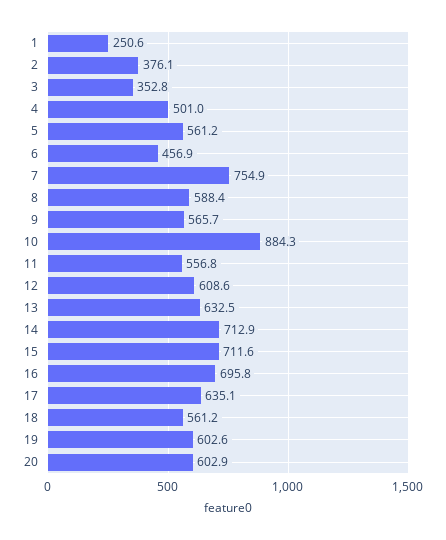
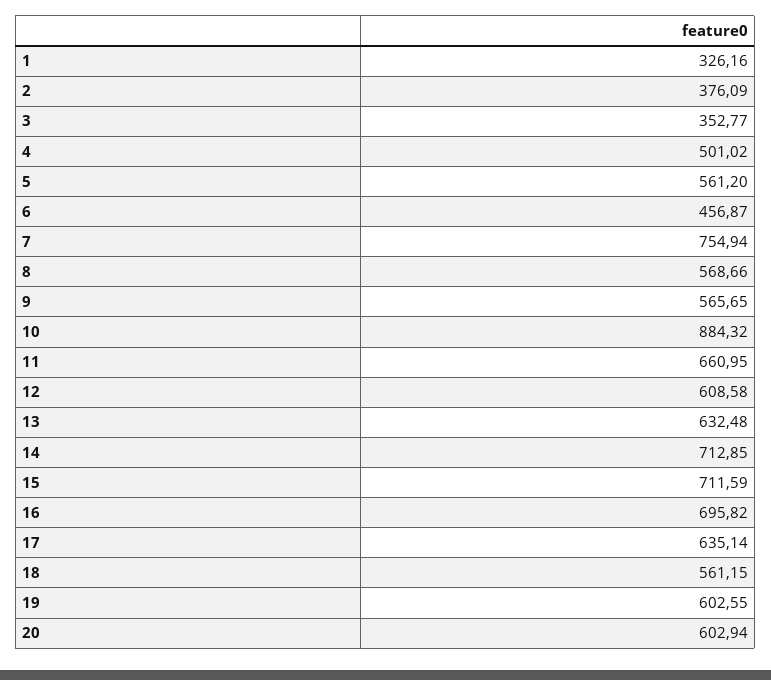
1: 250.6 -> 326.16
8: 588.4 -> 568.66
11: 556.8 -> 660.95

